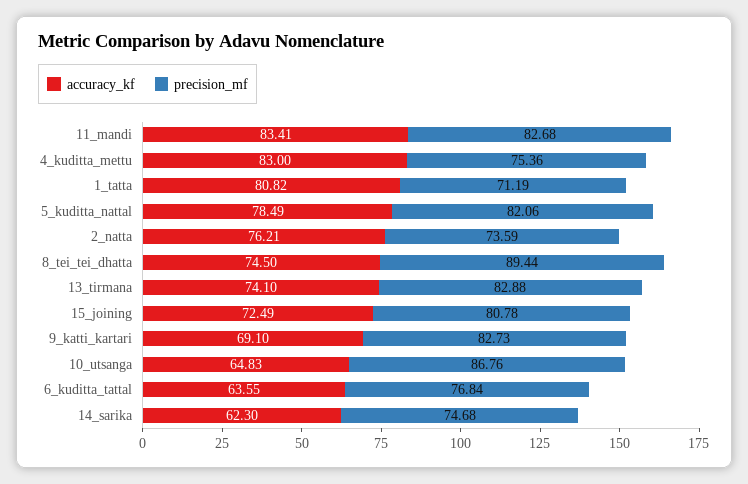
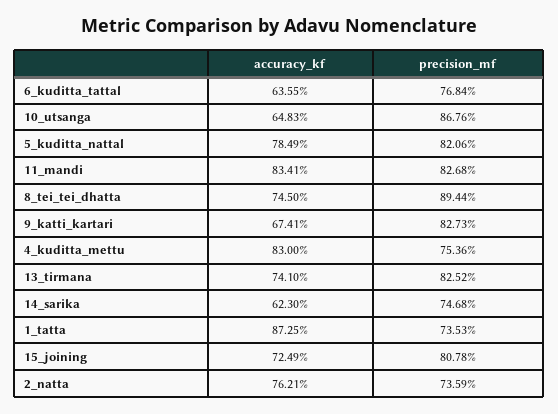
accuracy_kf, 1_tatta: 80.82 -> 87.25
precision_mf, 1_tatta: 71.19 -> 73.53
precision_mf, 13_tirmana: 82.88 -> 82.52
accuracy_kf, 9_katti_kartari: 69.1 -> 67.41

